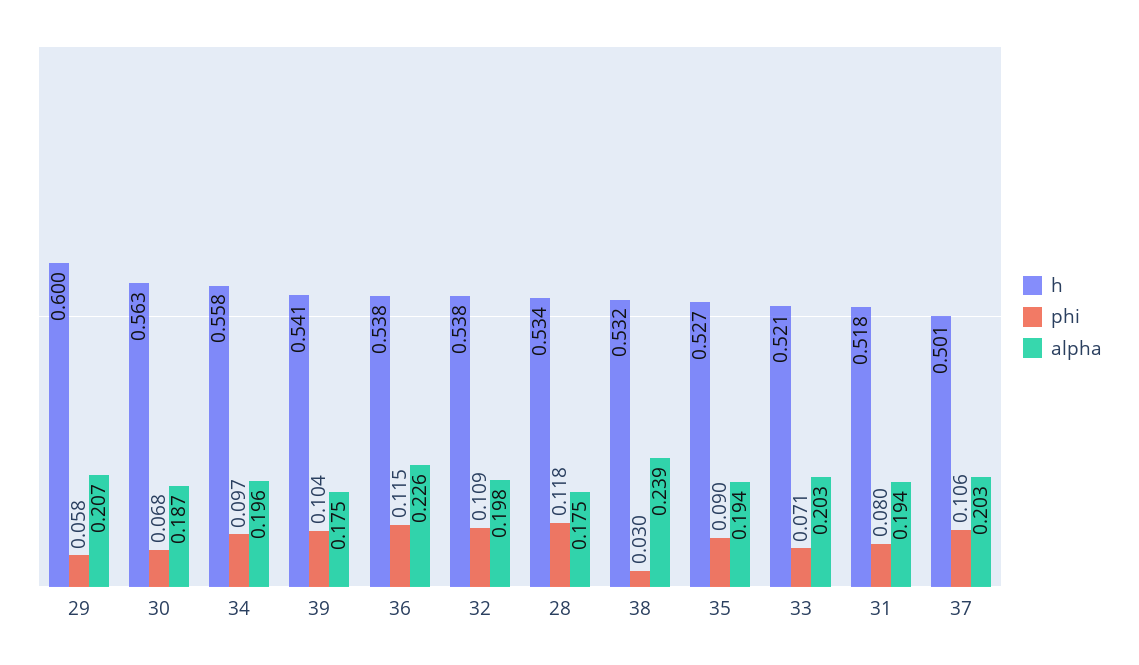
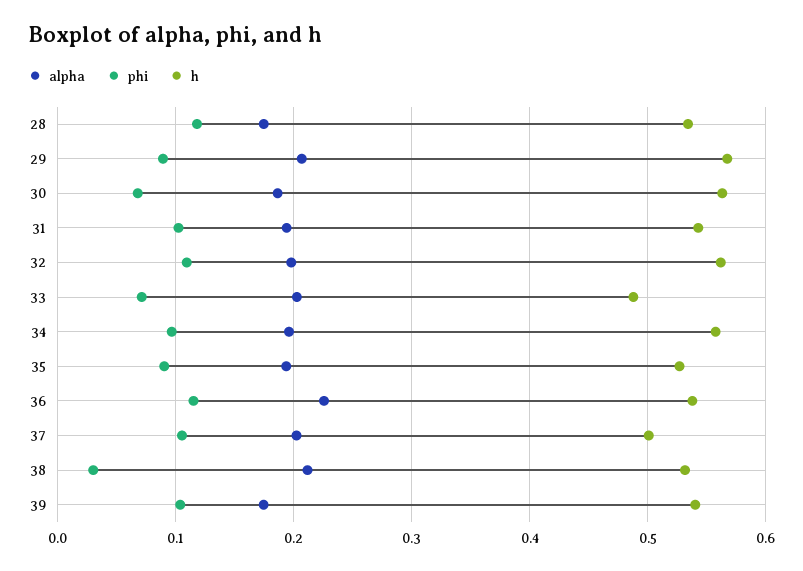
h, 29: 0.6 -> 0.57
phi, 29: 0.058 -> 0.09
h, 32: 0.538 -> 0.56
alpha, 38: 0.239 -> 0.21
h, 33: 0.521 -> 0.49
h, 31: 0.518 -> 0.54
phi, 31: 0.08 -> 0.1

